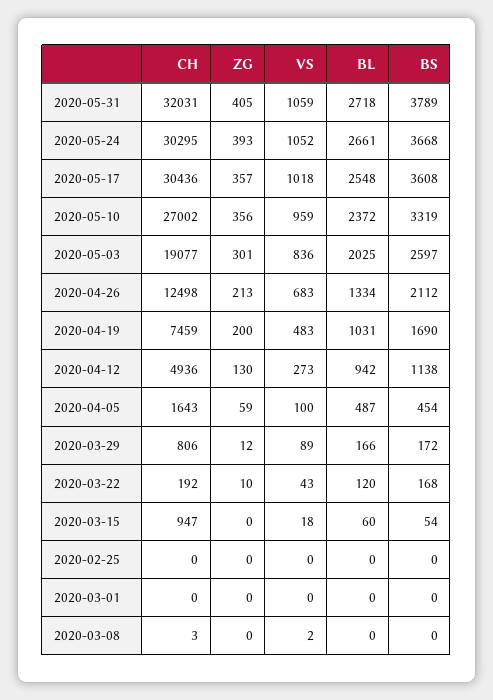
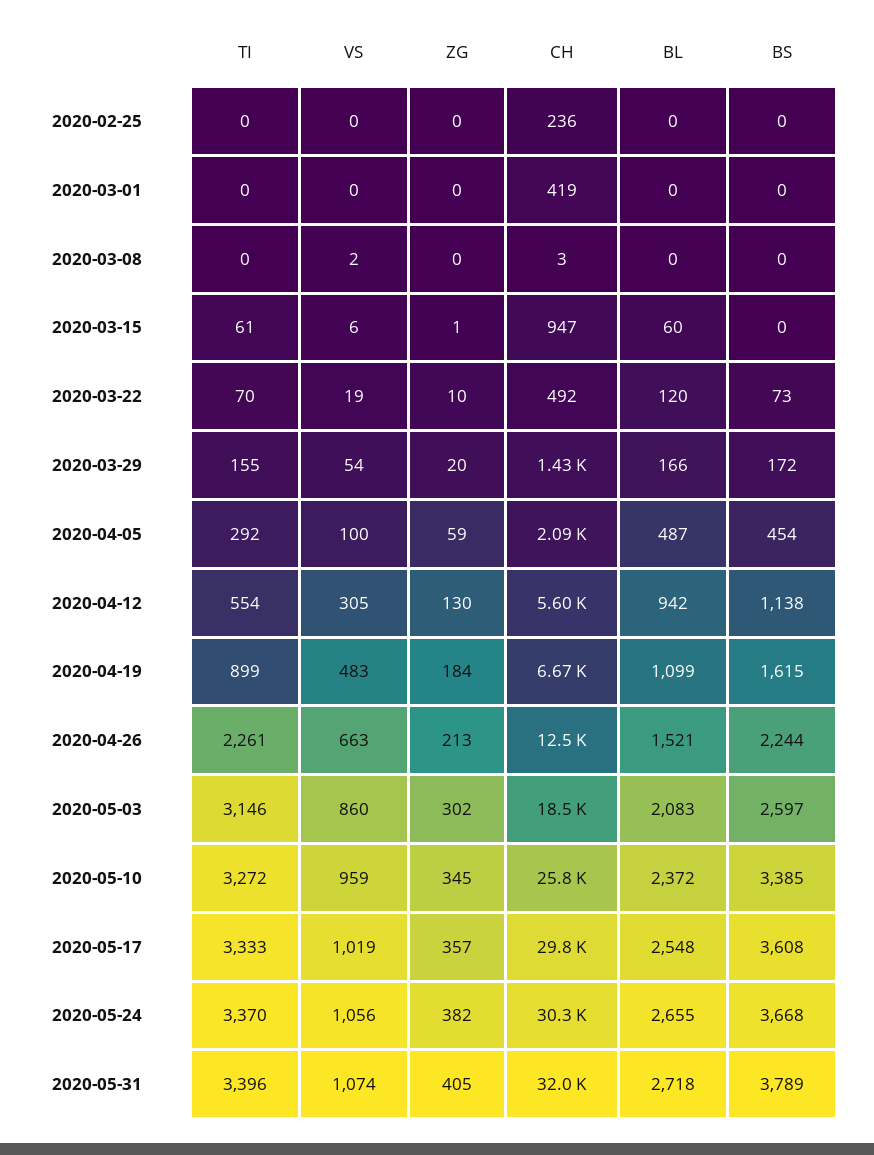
VS, 2020-05-31: 1059 -> 1074
ZG, 2020-05-24: 393 -> 382
VS, 2020-05-24: 1052 -> 1056
BL, 2020-05-24: 2661 -> 2655
CH, 2020-05-17: 30436 -> 29800
VS, 2020-05-17: 1018 -> 1019
CH, 2020-05-10: 27002 -> 25800
ZG, 2020-05-10: 356 -> 345
BS, 2020-05-10: 3319 -> 3385
CH, 2020-05-03: 19077 -> 18500
ZG, 2020-05-03: 301 -> 302
VS, 2020-05-03: 836 -> 860
BL, 2020-05-03: 2025 -> 2083
VS, 2020-04-26: 683 -> 663
BL, 2020-04-26: 1334 -> 1521
BS, 2020-04-26: 2112 -> 2244
CH, 2020-04-19: 7459 -> 6670
ZG, 2020-04-19: 200 -> 184
BL, 2020-04-19: 1031 -> 1099
BS, 2020-04-19: 1690 -> 1615
CH, 2020-04-12: 4936 -> 5600
VS, 2020-04-12: 273 -> 305
CH, 2020-04-05: 1643 -> 2090
CH, 2020-03-29: 806 -> 1430
ZG, 2020-03-29: 12 -> 20
VS, 2020-03-29: 89 -> 54
CH, 2020-03-22: 192 -> 492
VS, 2020-03-22: 43 -> 19
BS, 2020-03-22: 168 -> 73
ZG, 2020-03-15: 0 -> 1
VS, 2020-03-15: 18 -> 6
BS, 2020-03-15: 54 -> 0
CH, 2020-02-25: 0 -> 236
CH, 2020-03-01: 0 -> 419
TI, 2020-02-25: none -> 0
TI, 2020-03-01: none -> 0
TI, 2020-03-08: none -> 0
TI, 2020-03-15: none -> 61
TI, 2020-03-22: none -> 70
TI, 2020-03-29: none -> 155
TI, 2020-04-05: none -> 292
TI, 2020-04-12: none -> 554
TI, 2020-04-19: none -> 899
TI, 2020-04-26: none -> 2261
TI, 2020-05-03: none -> 3146
TI, 2020-05-10: none -> 3272
TI, 2020-05-17: none -> 3333
TI, 2020-05-24: none -> 3370
TI, 2020-05-31: none -> 3396

